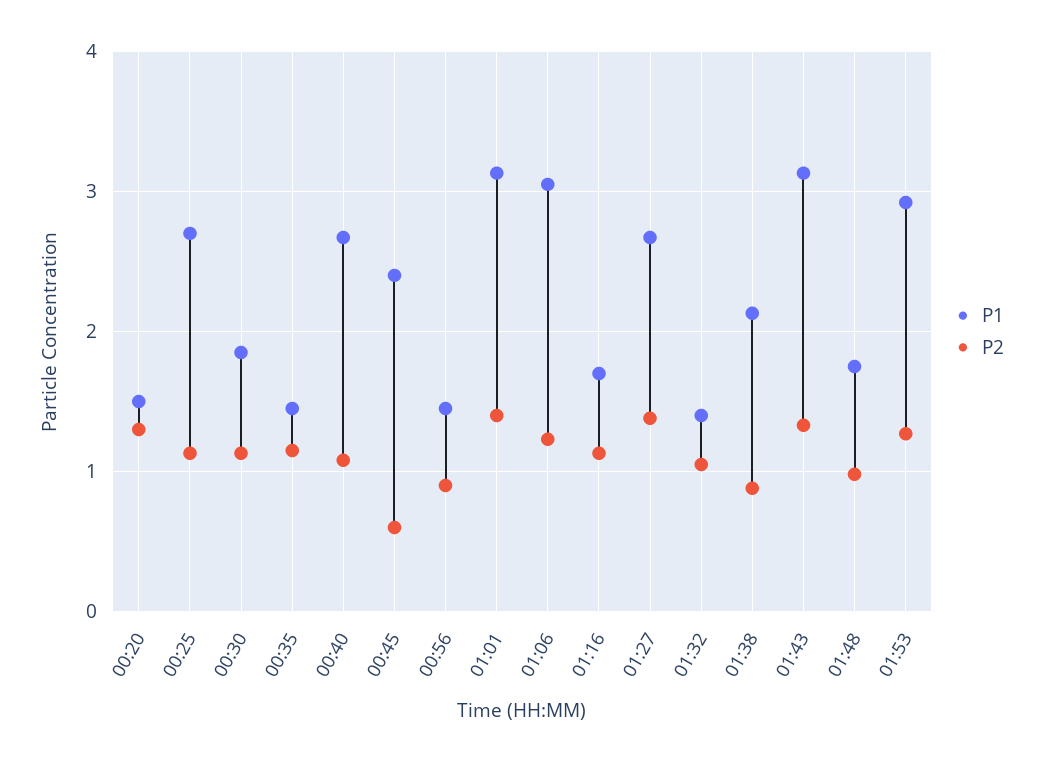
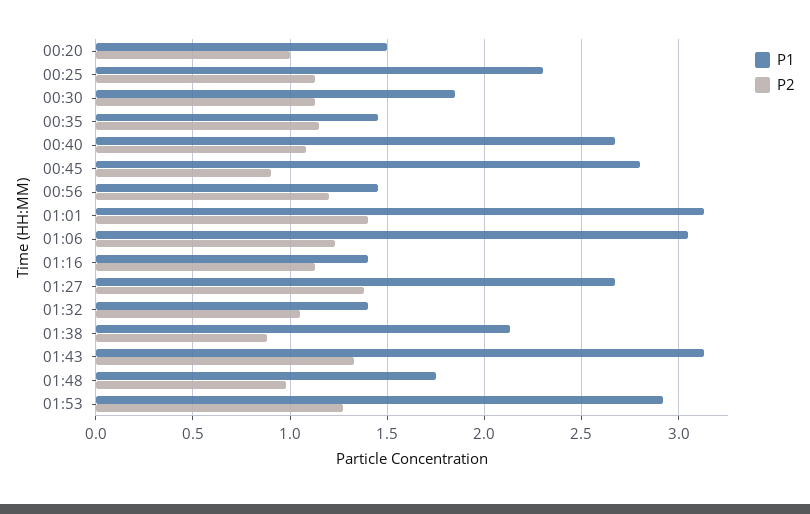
P2, 00:20: 1.3 -> 1
P1, 00:25: 2.7 -> 2.3
P1, 00:45: 2.4 -> 2.8
P2, 00:45: 0.6 -> 0.9
P2, 00:56: 0.9 -> 1.2
P1, 01:16: 1.7 -> 1.4

